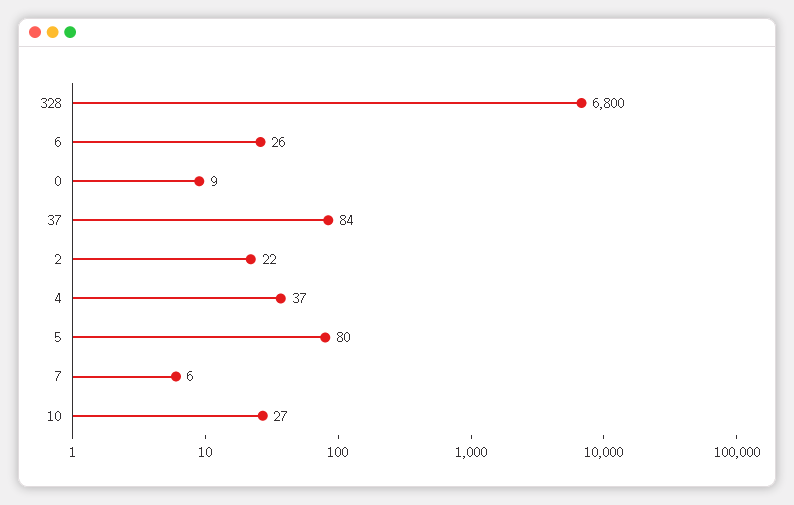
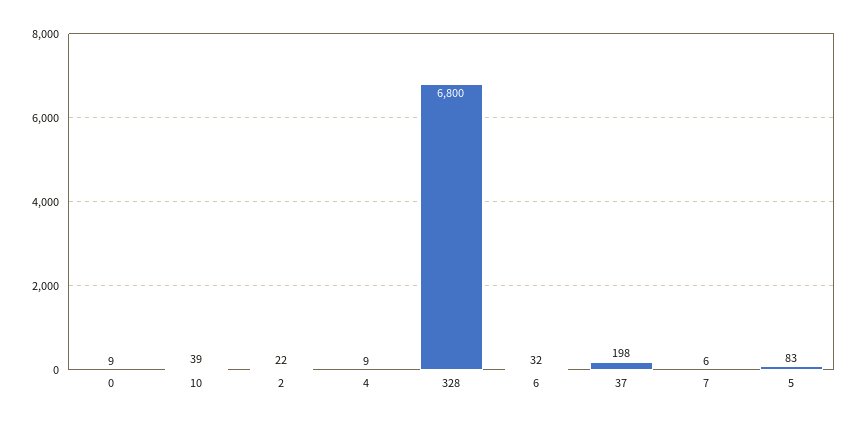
6: 26 -> 32
37: 84 -> 198
4: 37 -> 9
5: 80 -> 83
10: 27 -> 39

